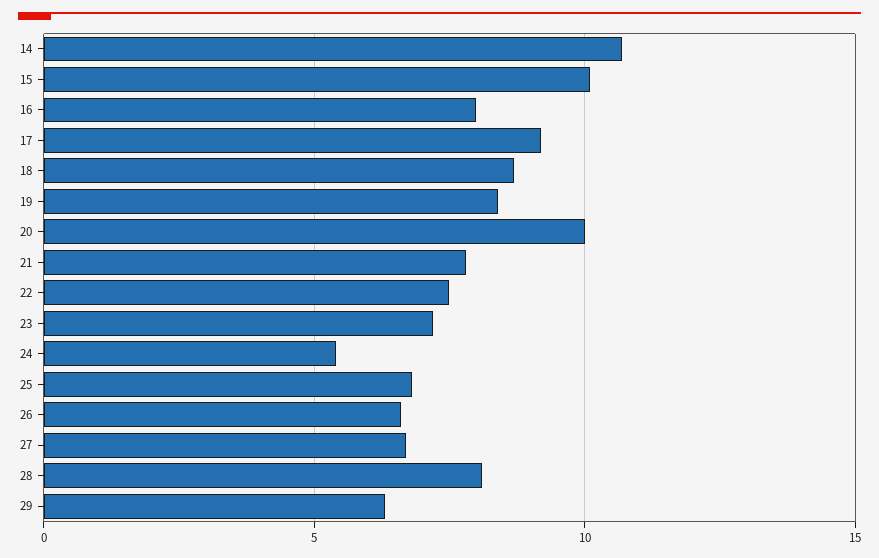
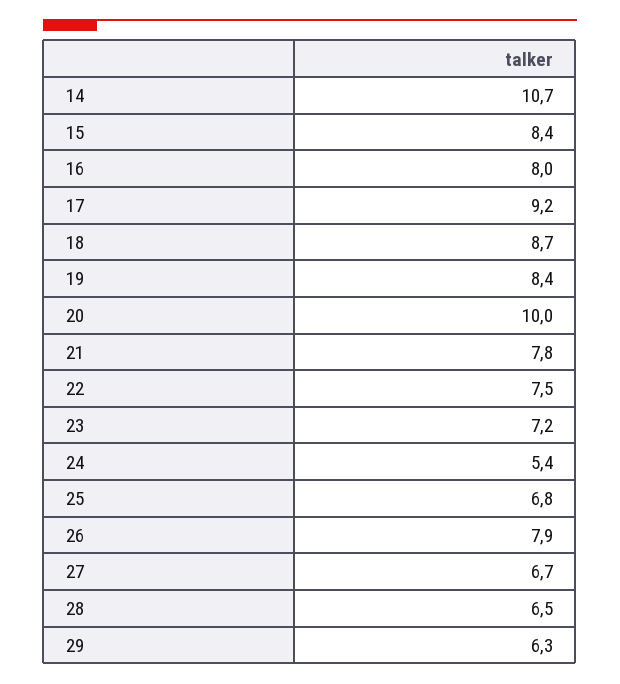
15: 10 -> 8.4
26: 6.5 -> 7.9
28: 8 -> 6.5

